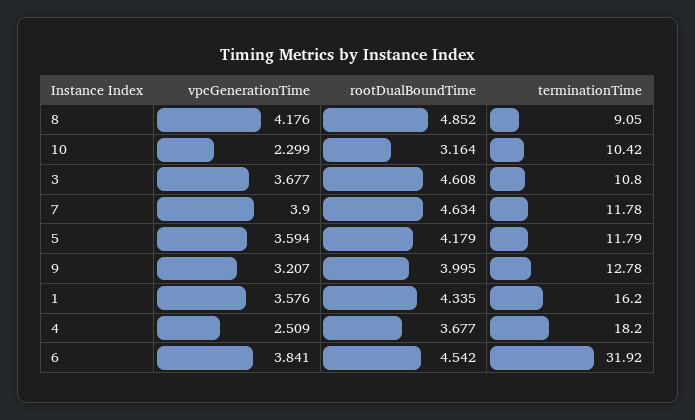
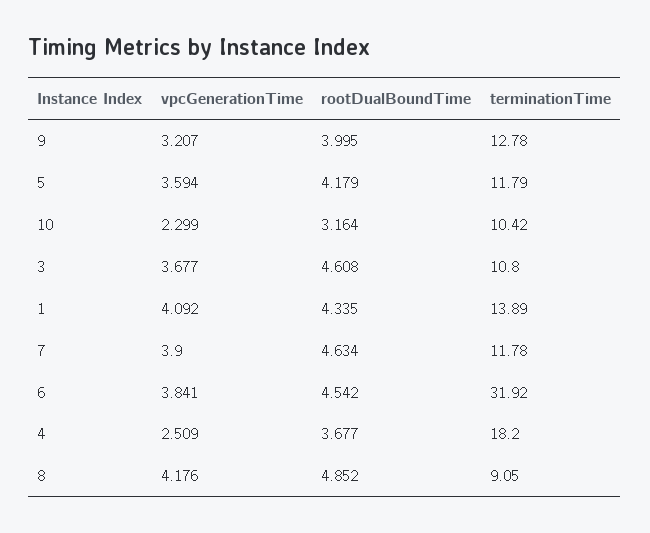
vpcGenerationTime, 1: 3.576 -> 4.092
terminationTime, 1: 16.2 -> 13.89

